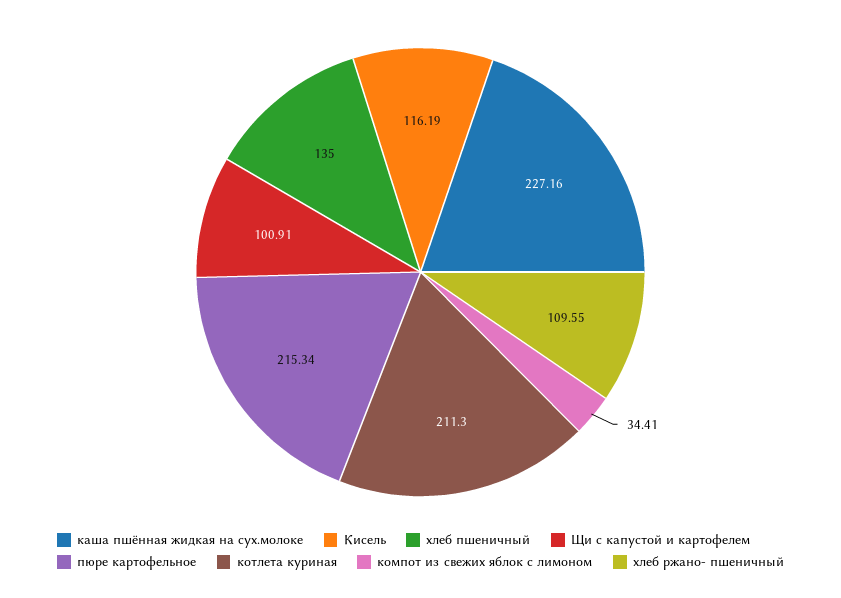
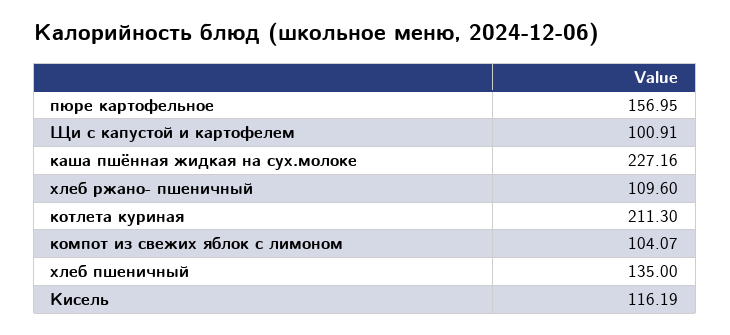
пюре картофельное: 215.34 -> 156.95
компот из свежих яблок с лимоном: 34.41 -> 104.07
хлеб ржано- пшеничный: 109.55 -> 109.6

